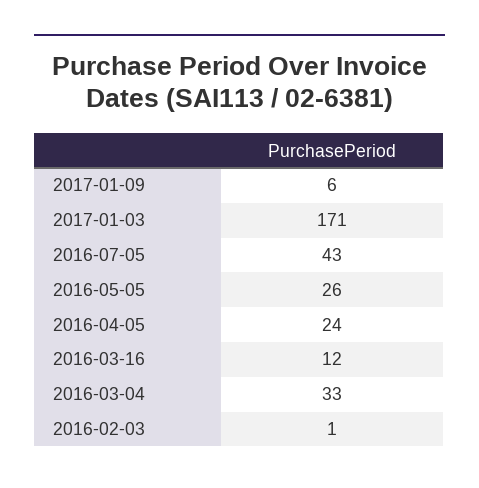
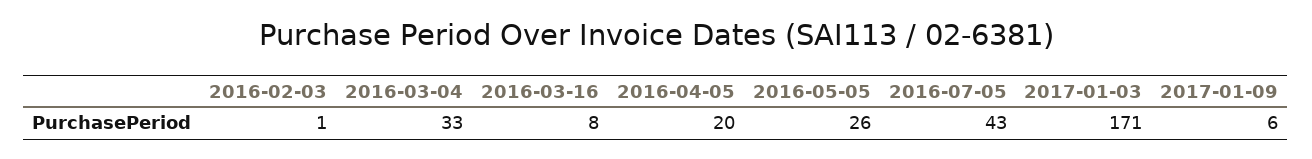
2016-04-05: 24 -> 20
2016-03-16: 12 -> 8

